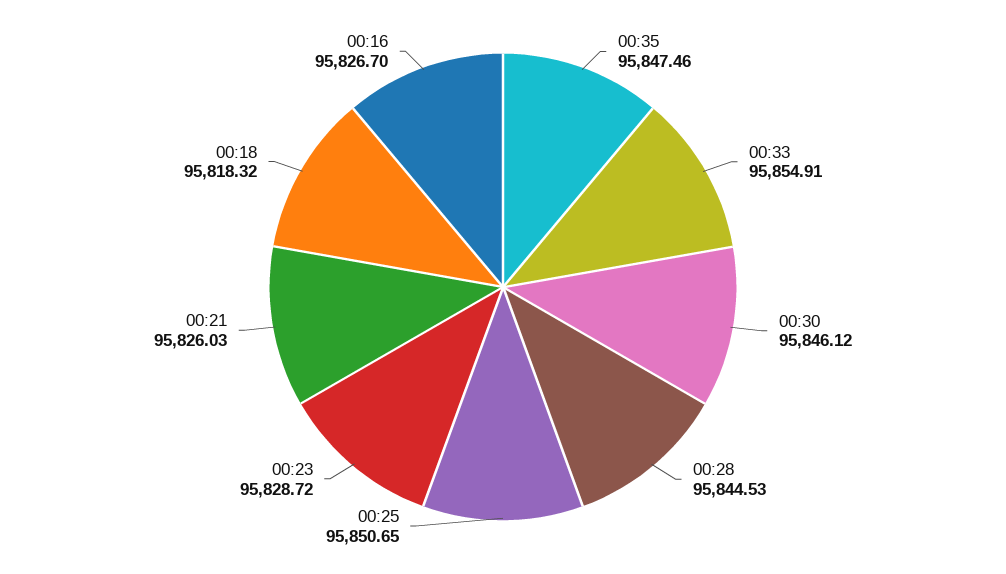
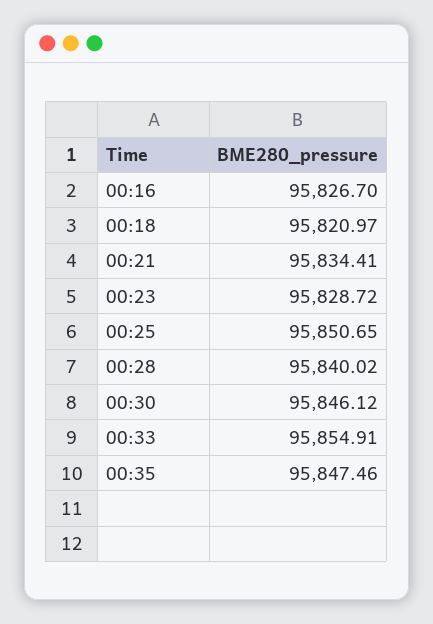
00:28: 95844.53 -> 95840.02
00:21: 95826.03 -> 95834.41
00:18: 95818.32 -> 95820.97

